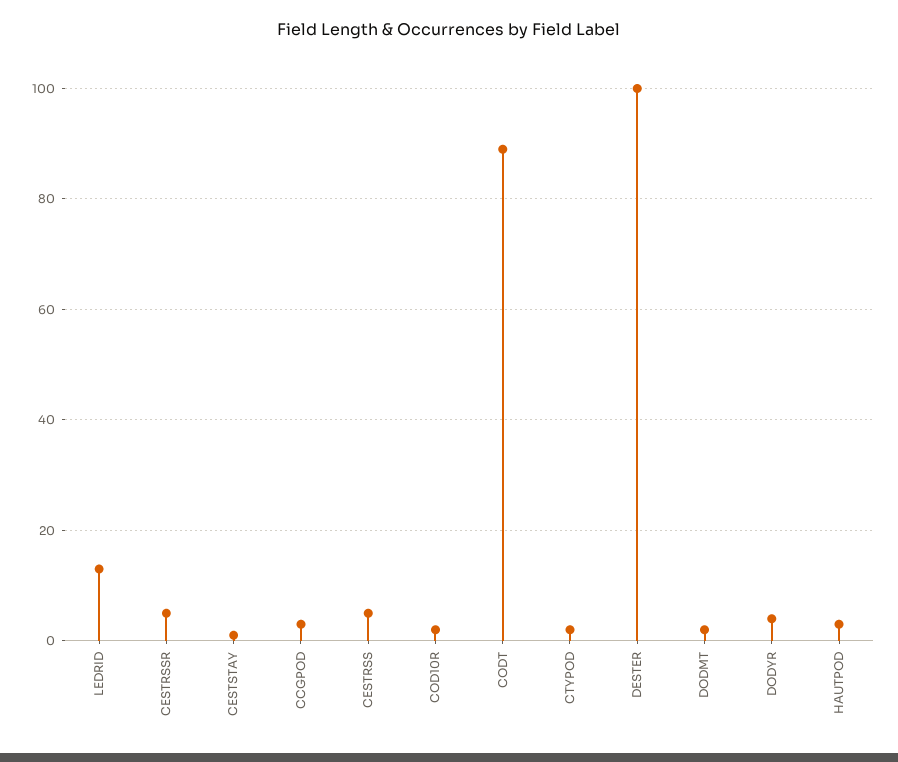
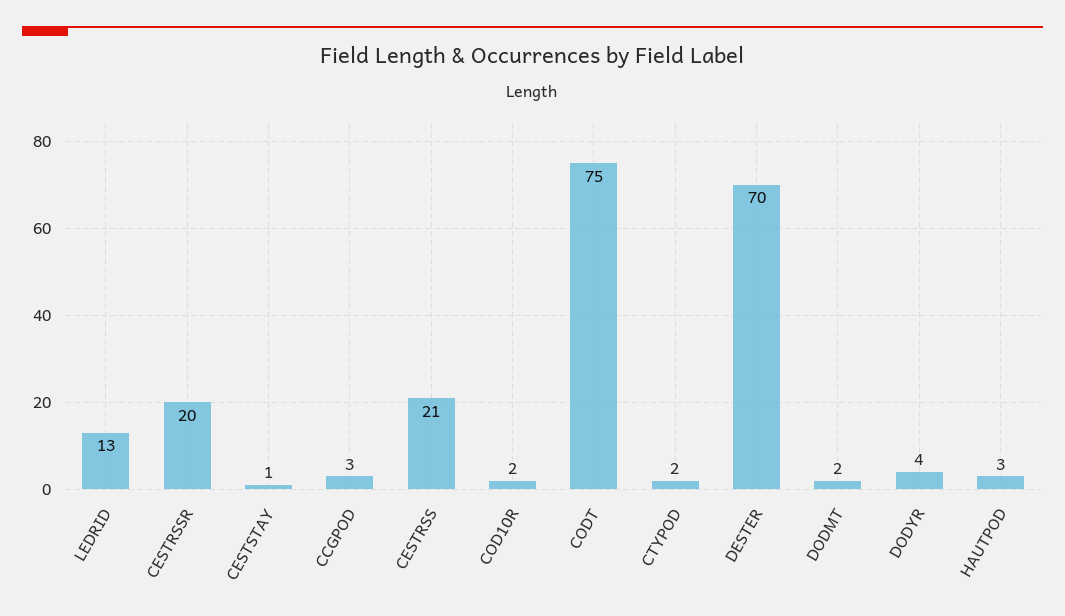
CESTRSSR: 5 -> 20
CESTRSS: 5 -> 21
CODT: 90 -> 75
DESTER: 100 -> 70

